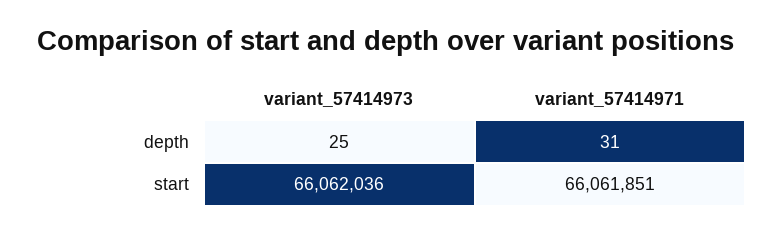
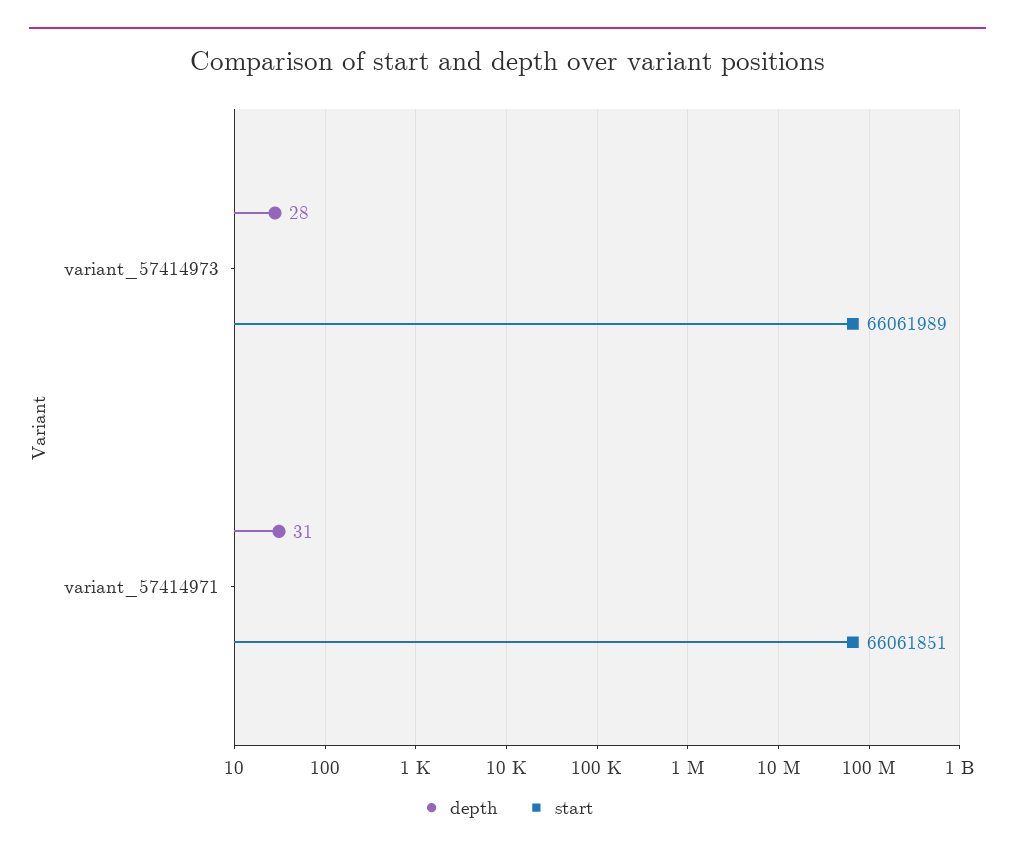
depth, variant_57414973: 25 -> 28
start, variant_57414973: 66062036 -> 66061989

